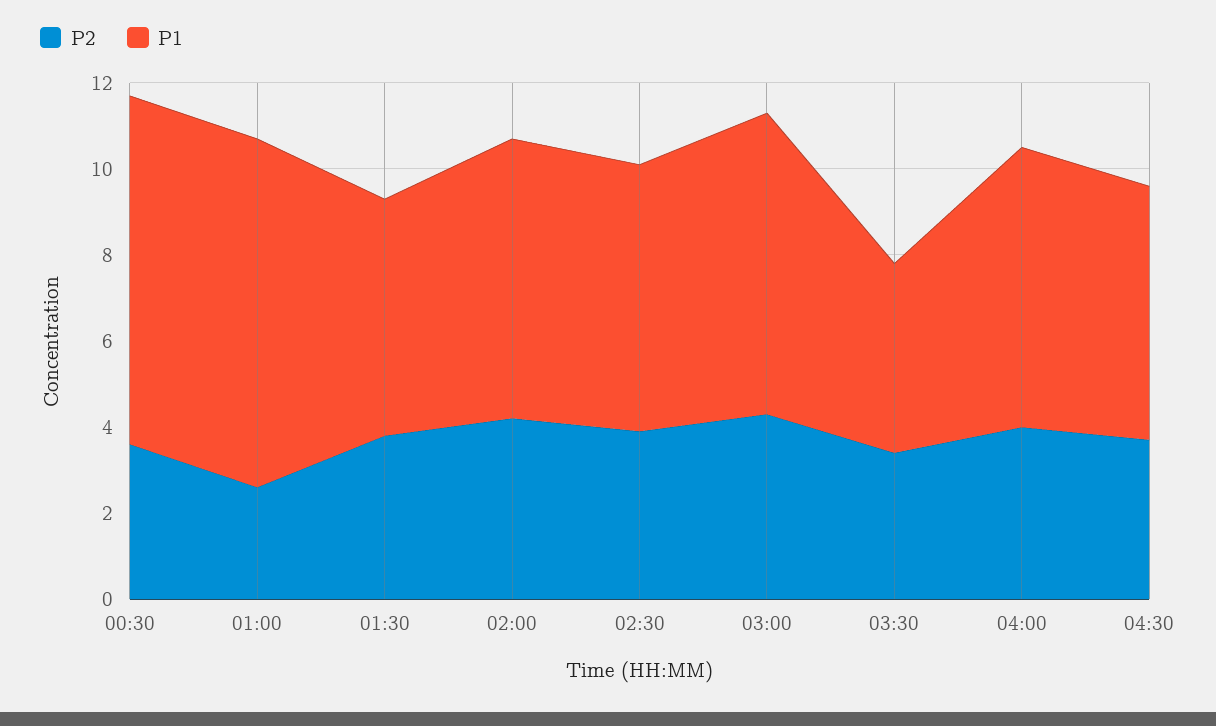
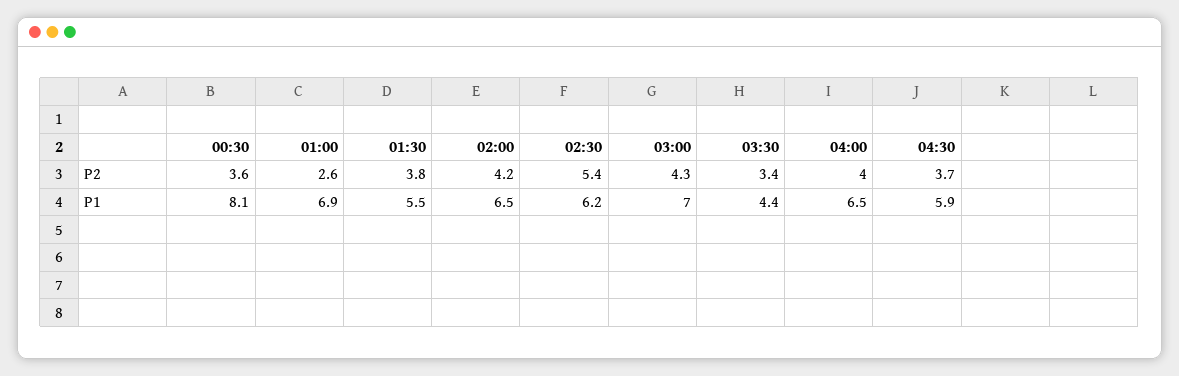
P1, 01:00: 8 -> 6.9
P2, 02:30: 4 -> 5.4

